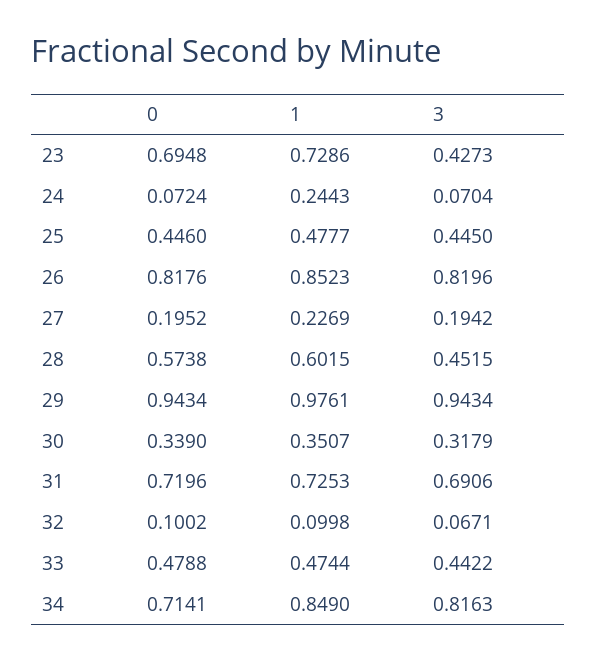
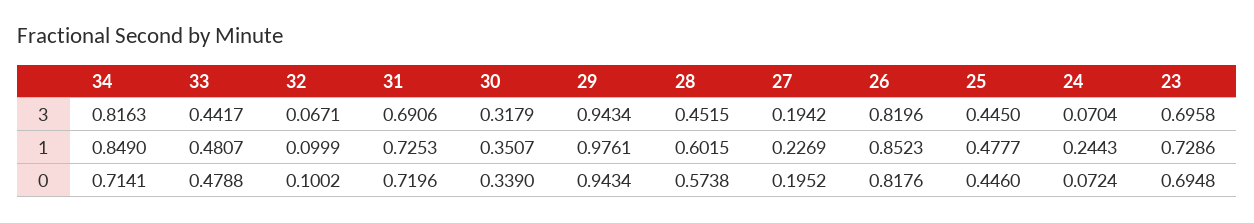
3, 23: 0.4273 -> 0.6958
1, 32: 0.0998 -> 0.0999
1, 33: 0.4744 -> 0.4807
3, 33: 0.4422 -> 0.4417

